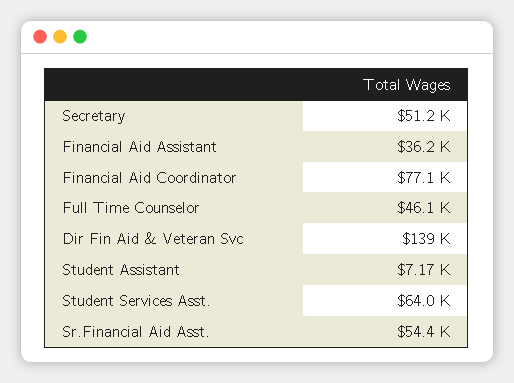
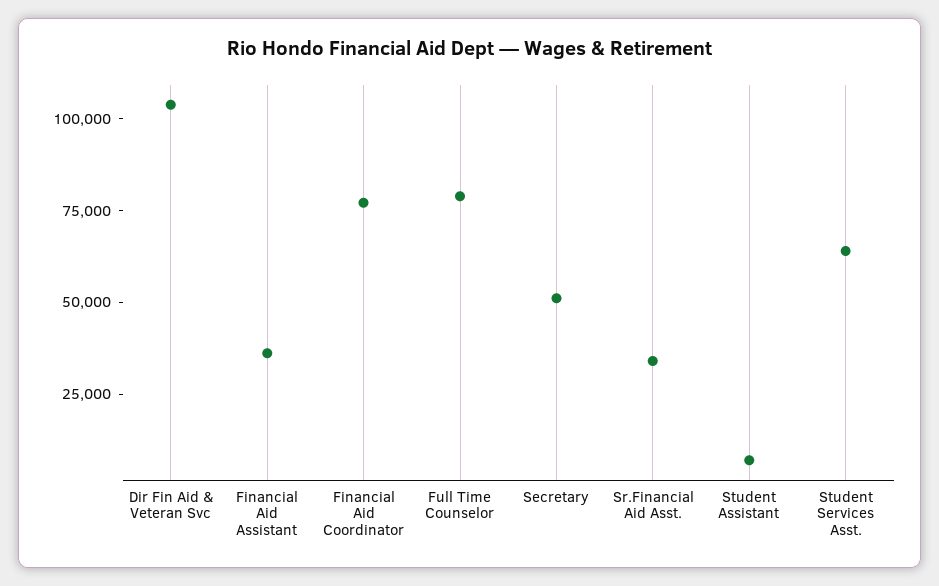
Full Time Counselor: 46100 -> 80000
Dir Fin Aid & Veteran Svc: 139000 -> 105000
Sr.Financial Aid Asst.: 54400 -> 35000

